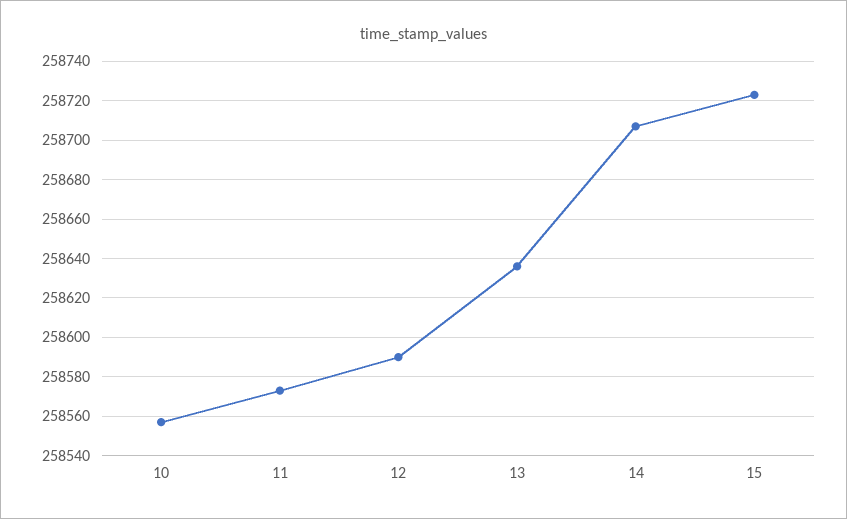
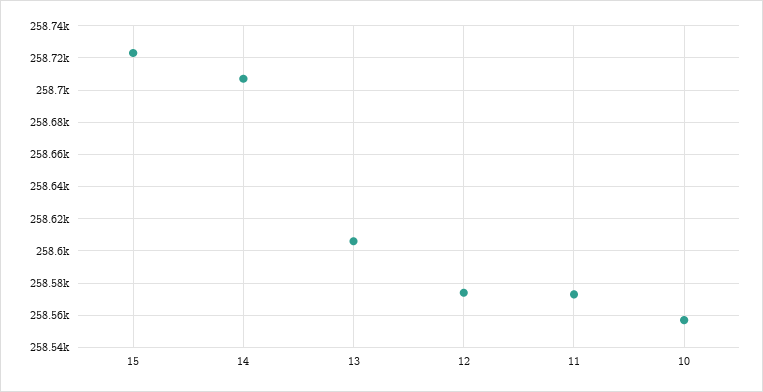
12: 258590 -> 258575
13: 258635 -> 258605

